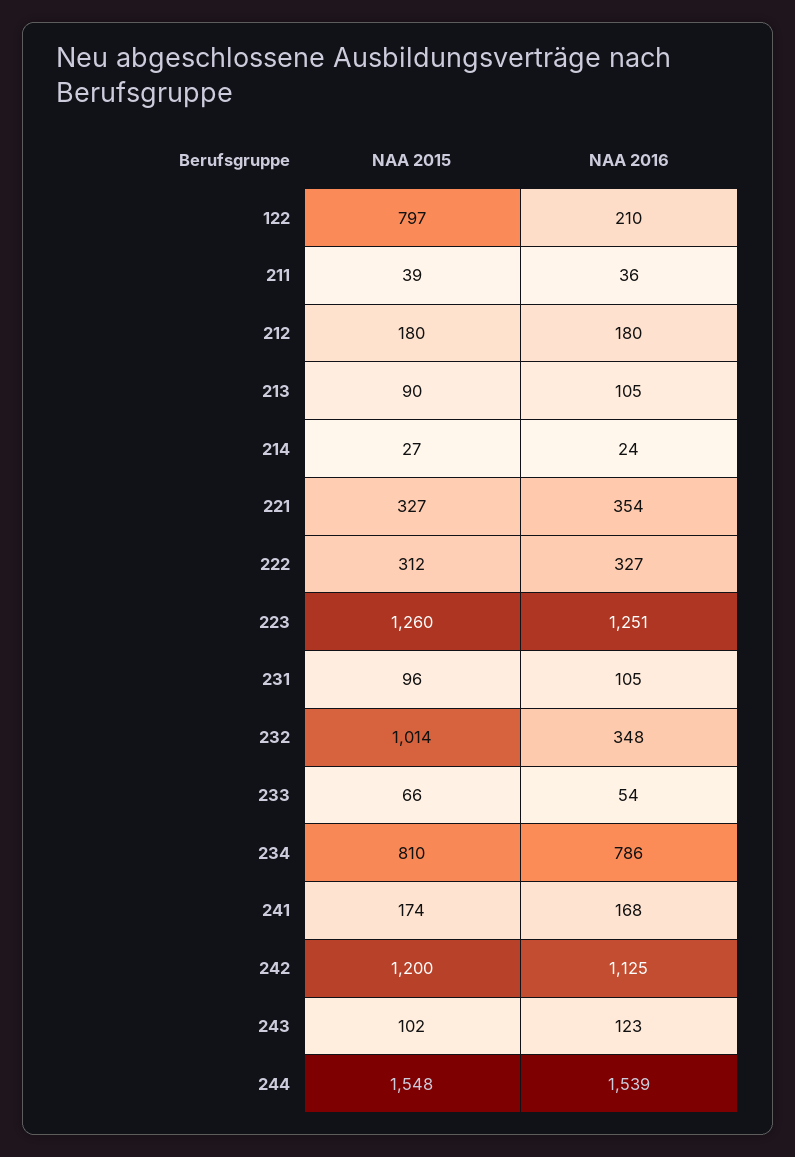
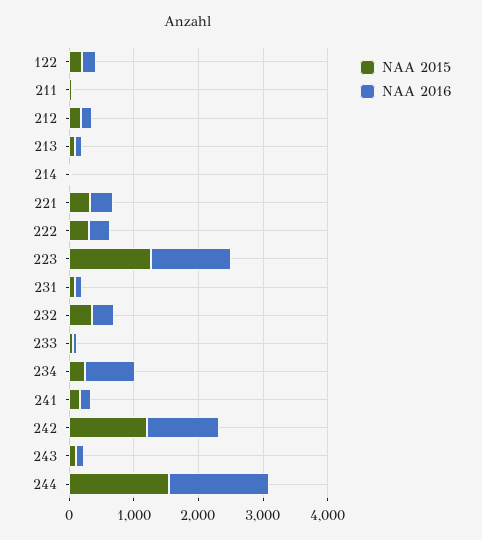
NAA 2015, 122: 797 -> 200
NAA 2015, 232: 1014 -> 400
NAA 2015, 234: 810 -> 200

